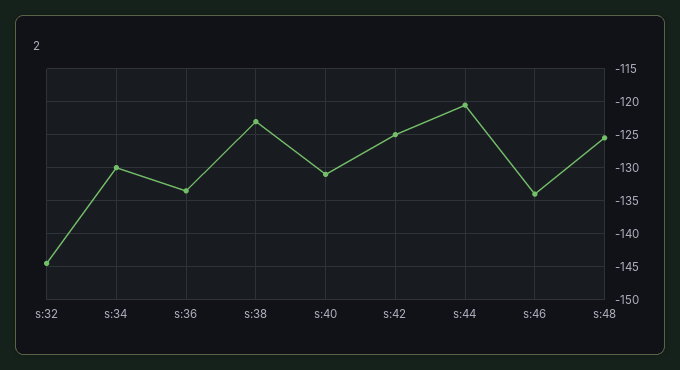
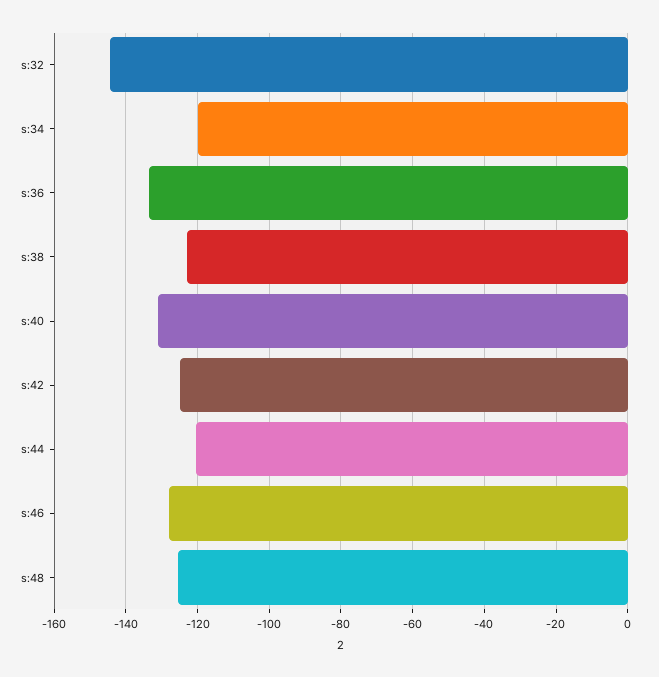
s:34: -130 -> -120
s:46: -134 -> -128

